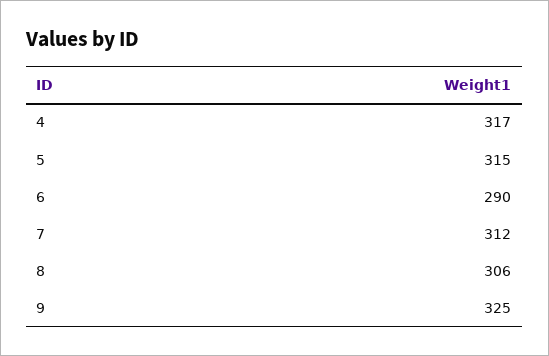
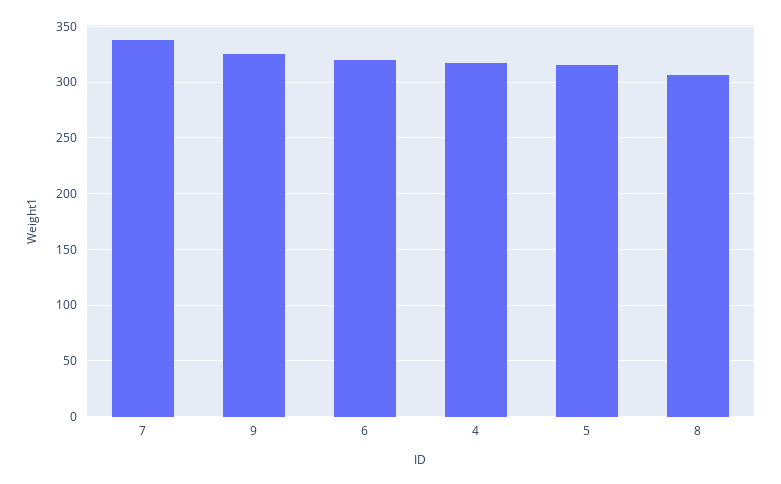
6: 290 -> 320
7: 312 -> 340

